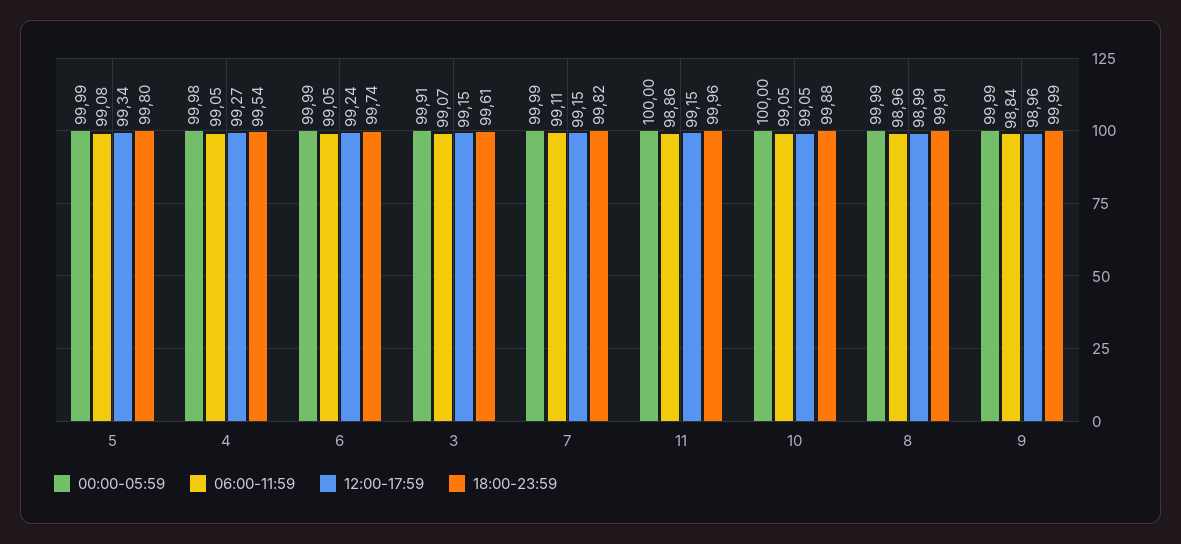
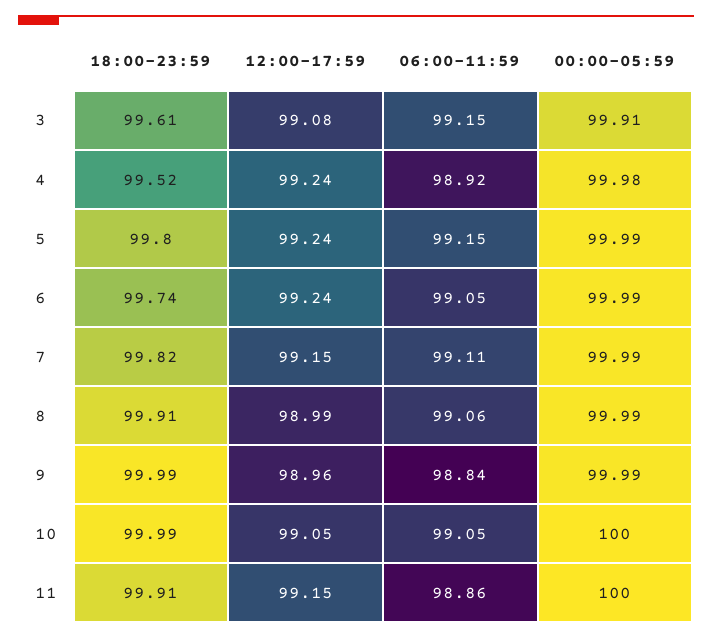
06:00-11:59, 5: 99.08 -> 99.15
12:00-17:59, 5: 99.34 -> 99.24
06:00-11:59, 4: 99.05 -> 98.92
12:00-17:59, 4: 99.27 -> 99.24
18:00-23:59, 4: 99.54 -> 99.52
06:00-11:59, 3: 99.07 -> 99.15
12:00-17:59, 3: 99.15 -> 99.08
18:00-23:59, 11: 99.96 -> 99.91
18:00-23:59, 10: 99.88 -> 99.99
06:00-11:59, 8: 98.96 -> 99.06

